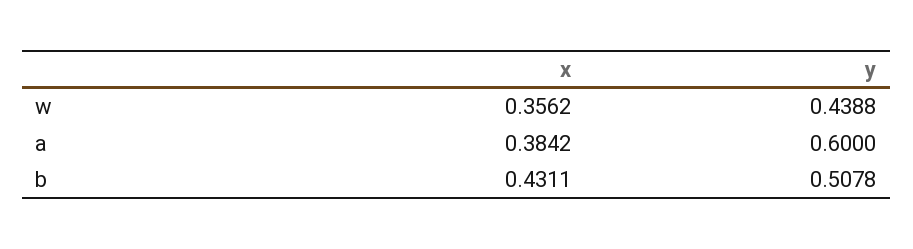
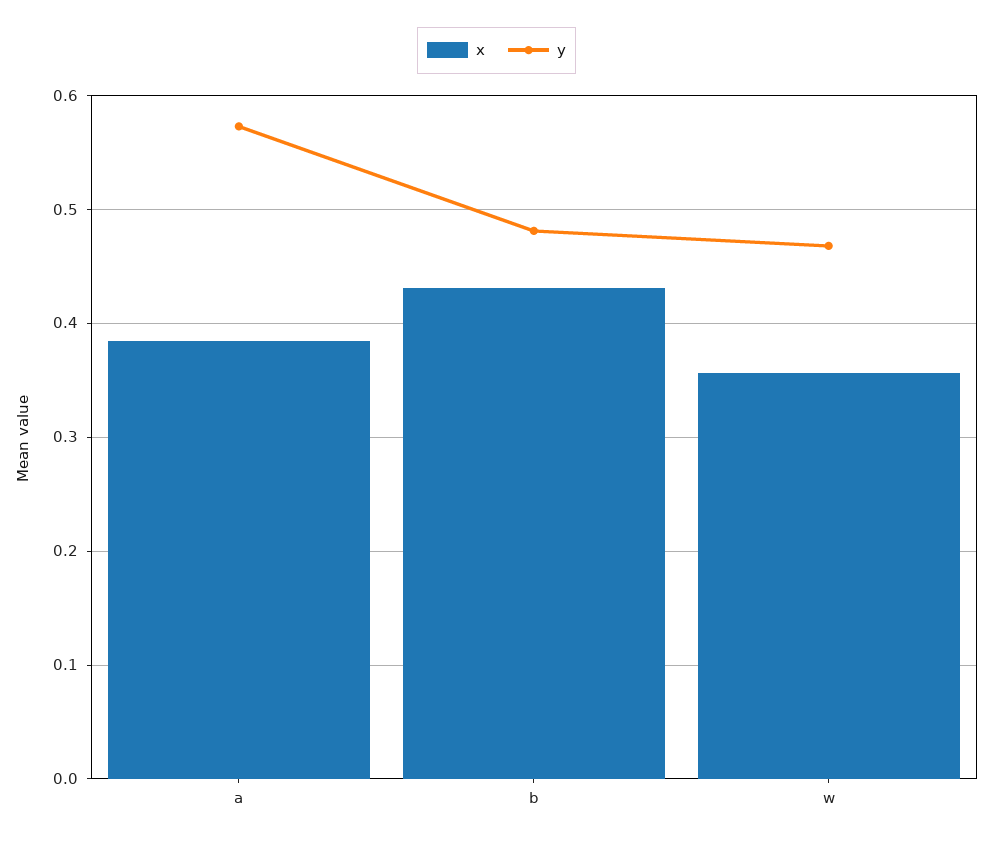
y, w: 0.4388 -> 0.47
y, a: 0.6 -> 0.57
y, b: 0.5078 -> 0.48

